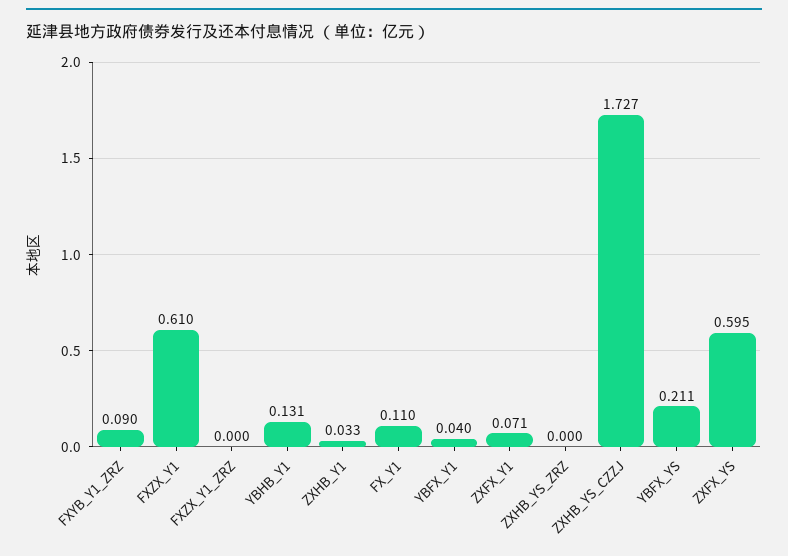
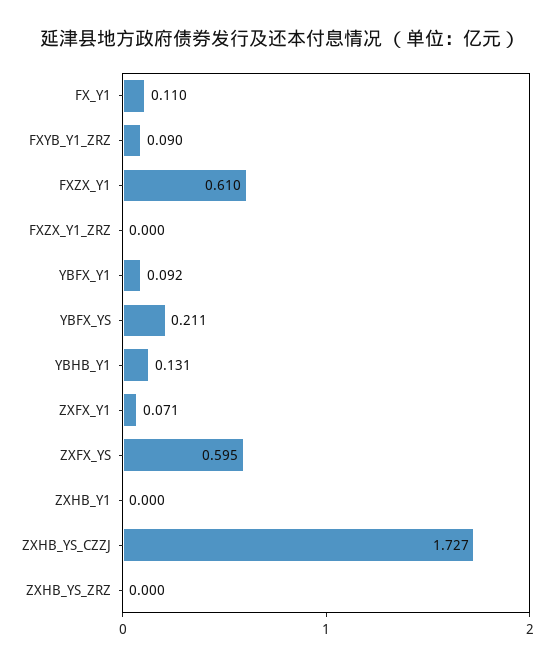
ZXHB_Y1: 0.033 -> 0
YBFX_Y1: 0.04 -> 0.092

